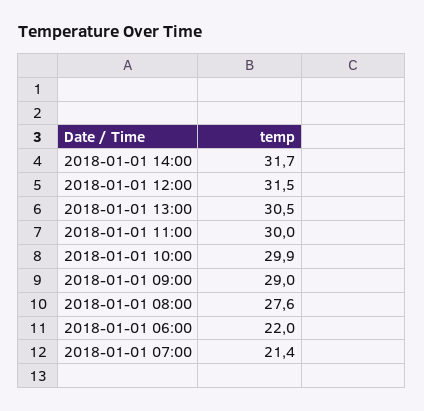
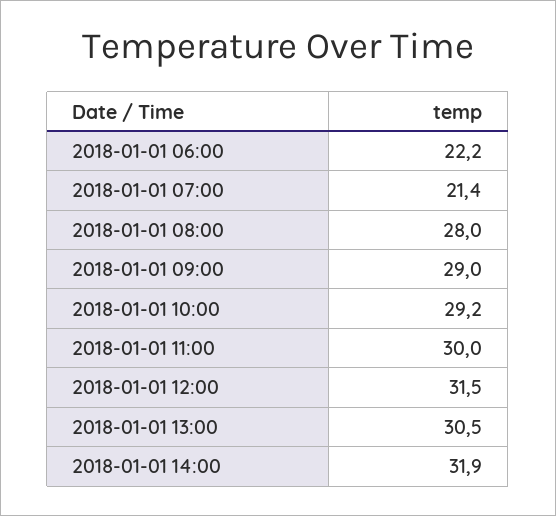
2018-01-01 14:00: 31.7 -> 31.9
2018-01-01 10:00: 29.9 -> 29.2
2018-01-01 08:00: 27.6 -> 28
2018-01-01 06:00: 22 -> 22.2

